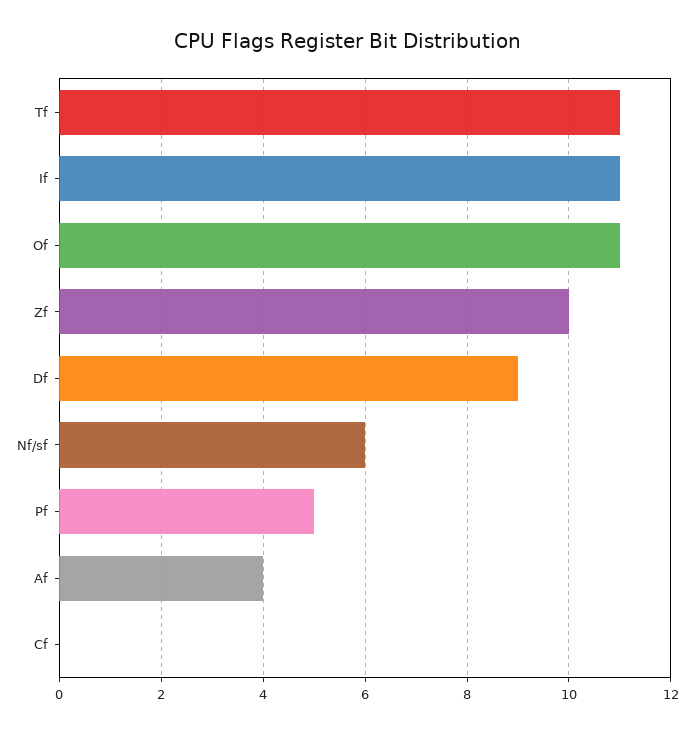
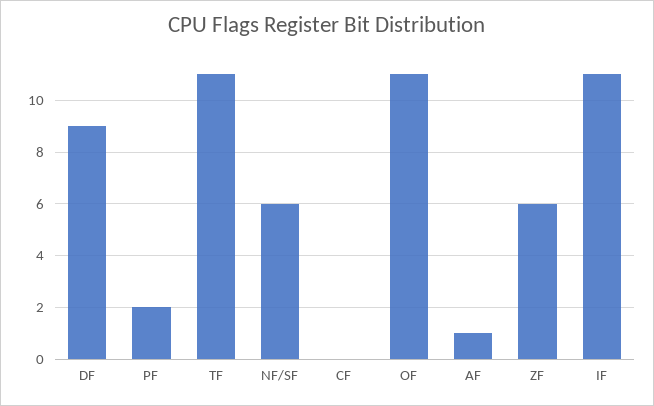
Zf: 10 -> 6
Pf: 5 -> 2
Af: 4 -> 1

